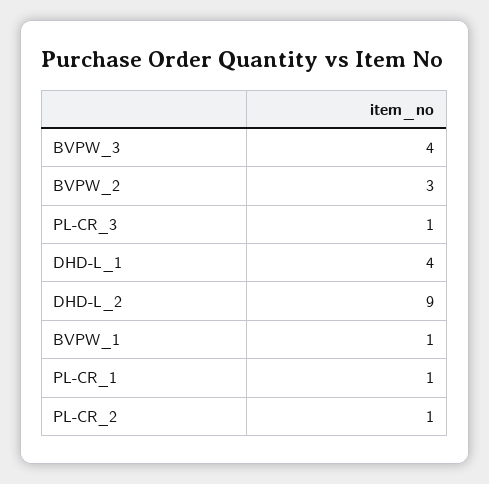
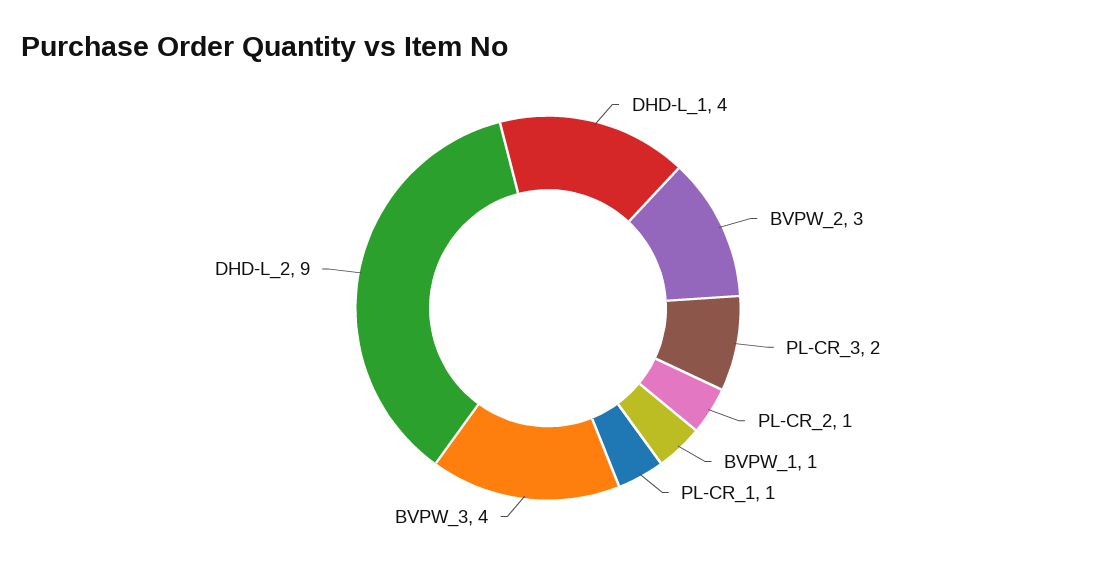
PL-CR_3: 1 -> 2

